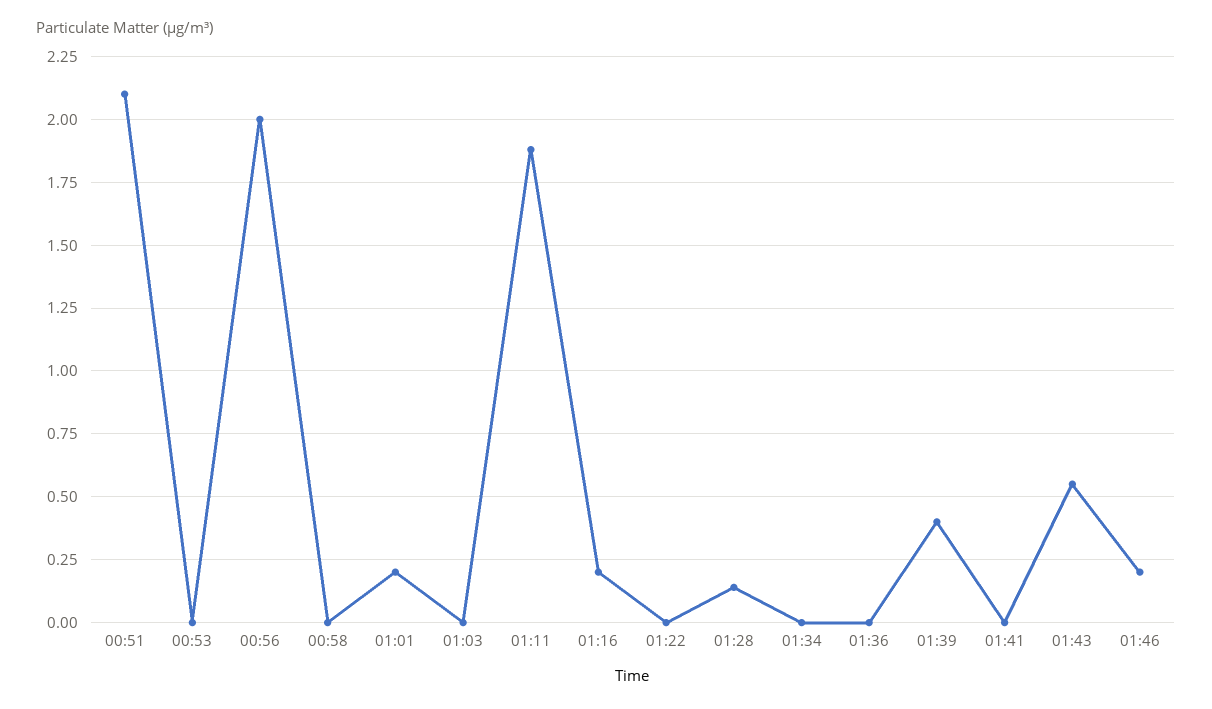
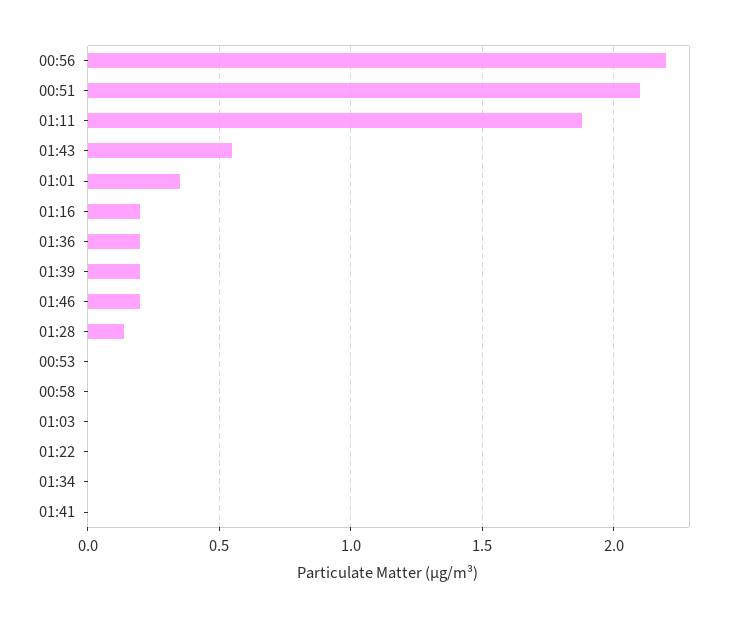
00:56: 2 -> 2.2
01:01: 0.2 -> 0.35
01:36: 0 -> 0.2
01:39: 0.4 -> 0.2

